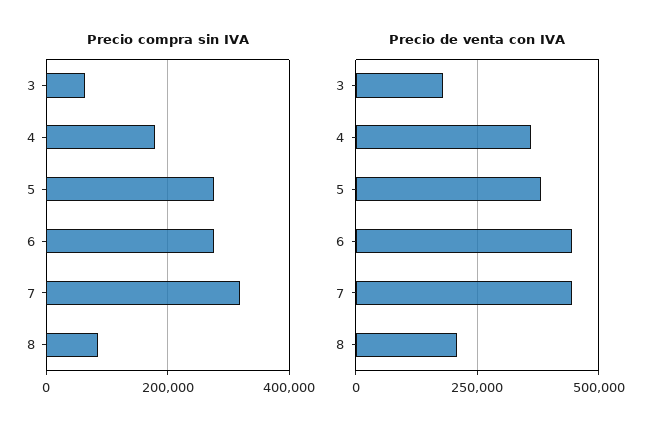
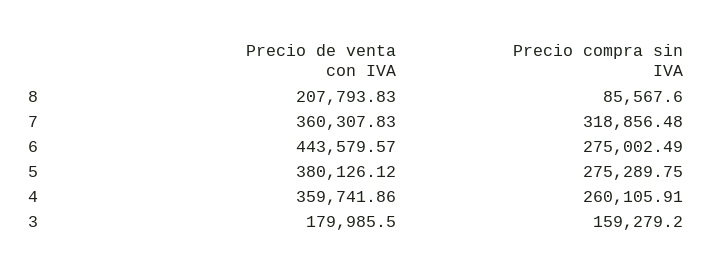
Precio compra sin IVA, 3: 60000 -> 159279.2
Precio compra sin IVA, 4: 180000 -> 260105.91
Precio de venta con IVA, 7: 450000 -> 360307.83

